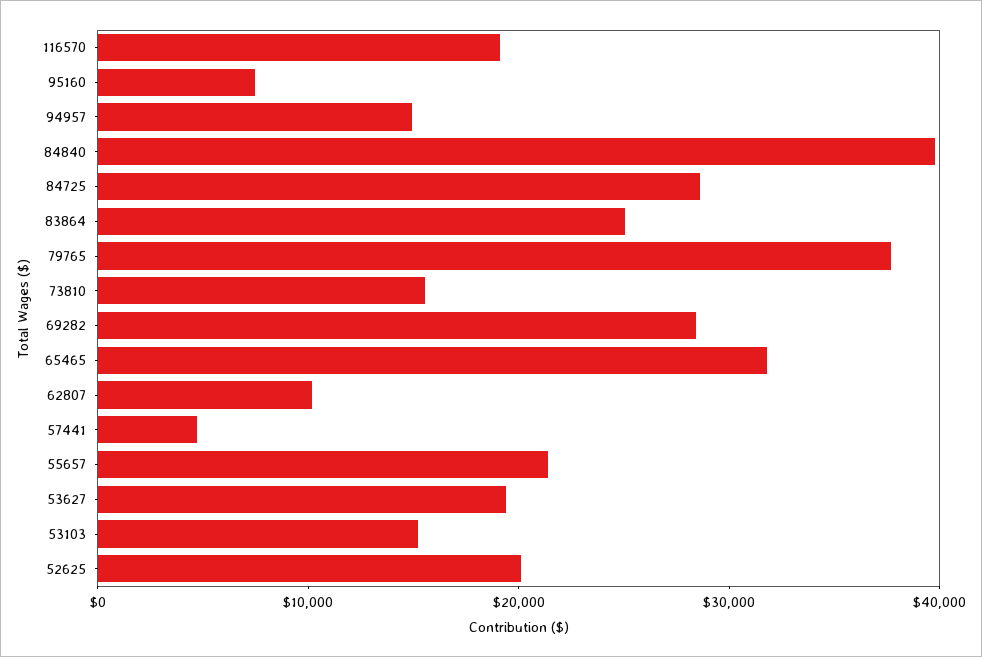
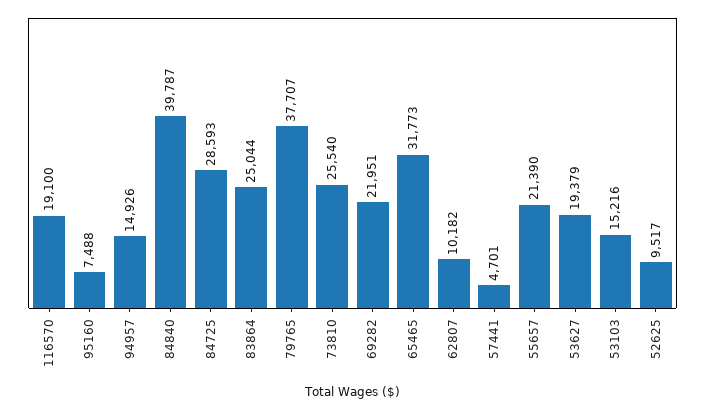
73810: 16000 -> 25540
69282: 28000 -> 21951
52625: 20000 -> 9517

